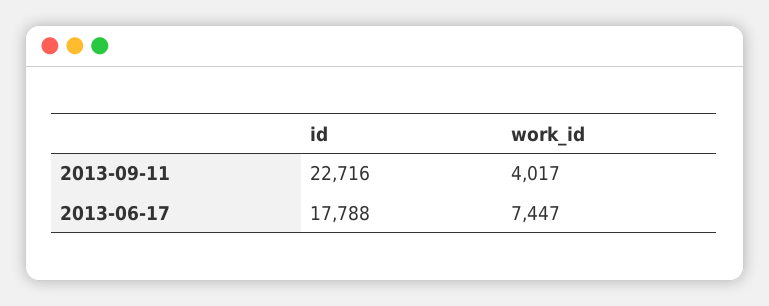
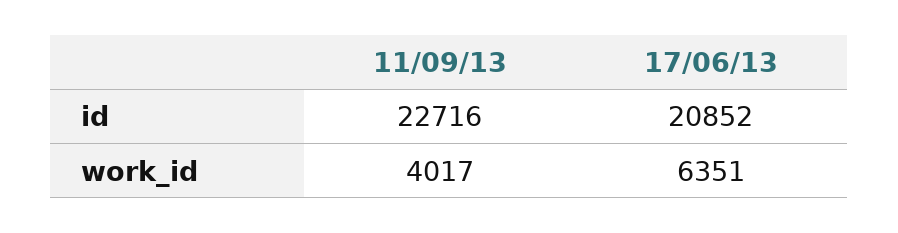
id, 2013-06-17: 17788 -> 20852
work_id, 2013-06-17: 7447 -> 6351

